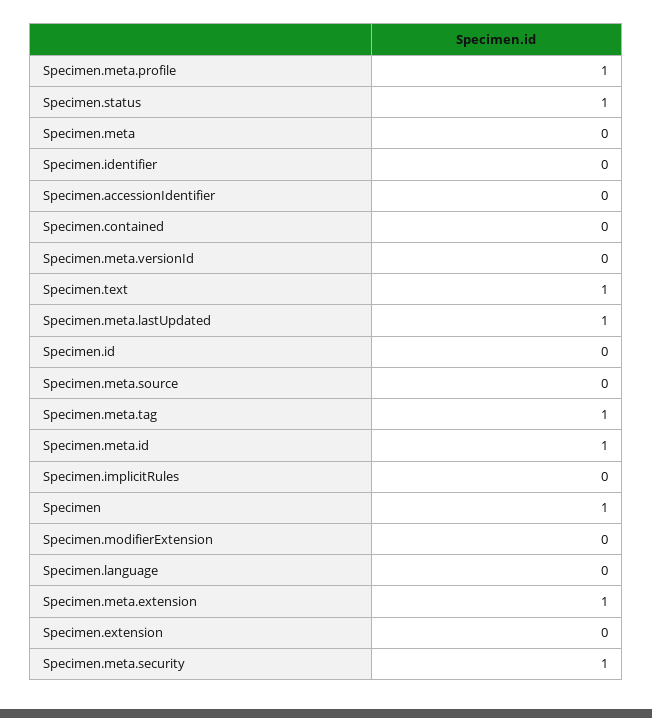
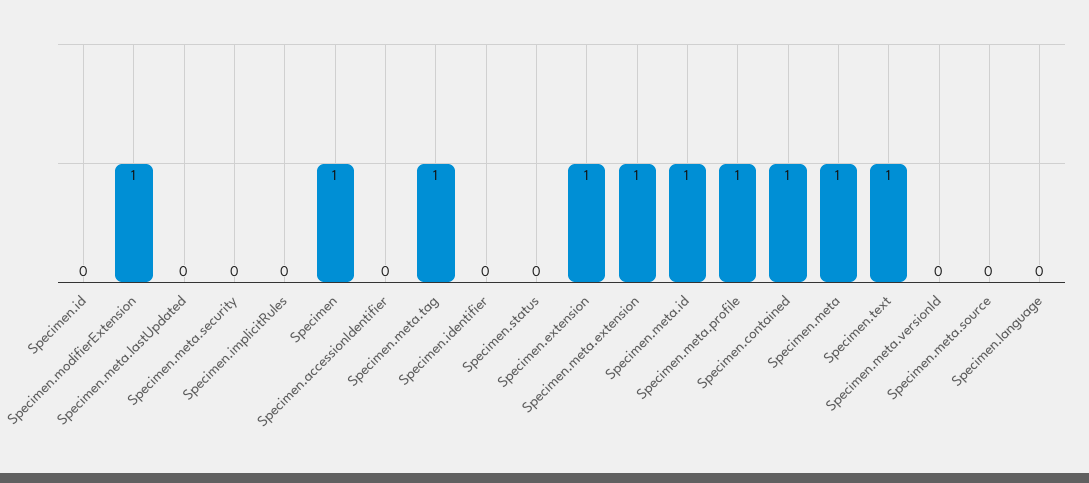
Specimen.status: 1 -> 0
Specimen.meta: 0 -> 1
Specimen.contained: 0 -> 1
Specimen.meta.lastUpdated: 1 -> 0
Specimen.modifierExtension: 0 -> 1
Specimen.extension: 0 -> 1
Specimen.meta.security: 1 -> 0

